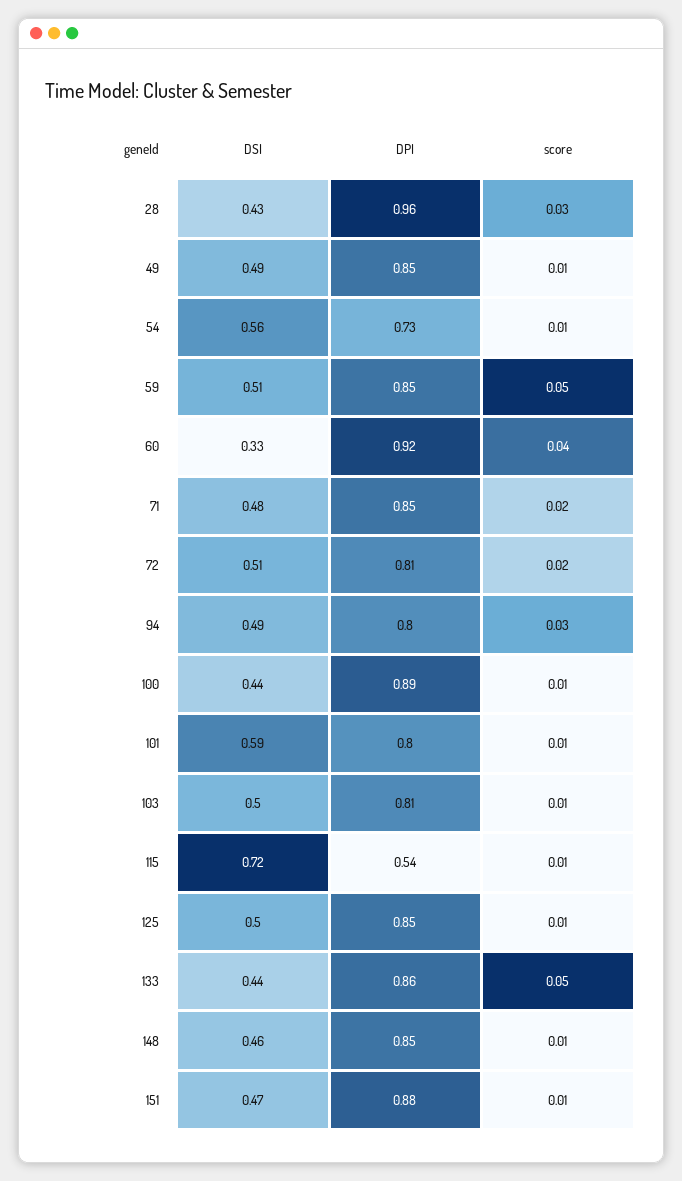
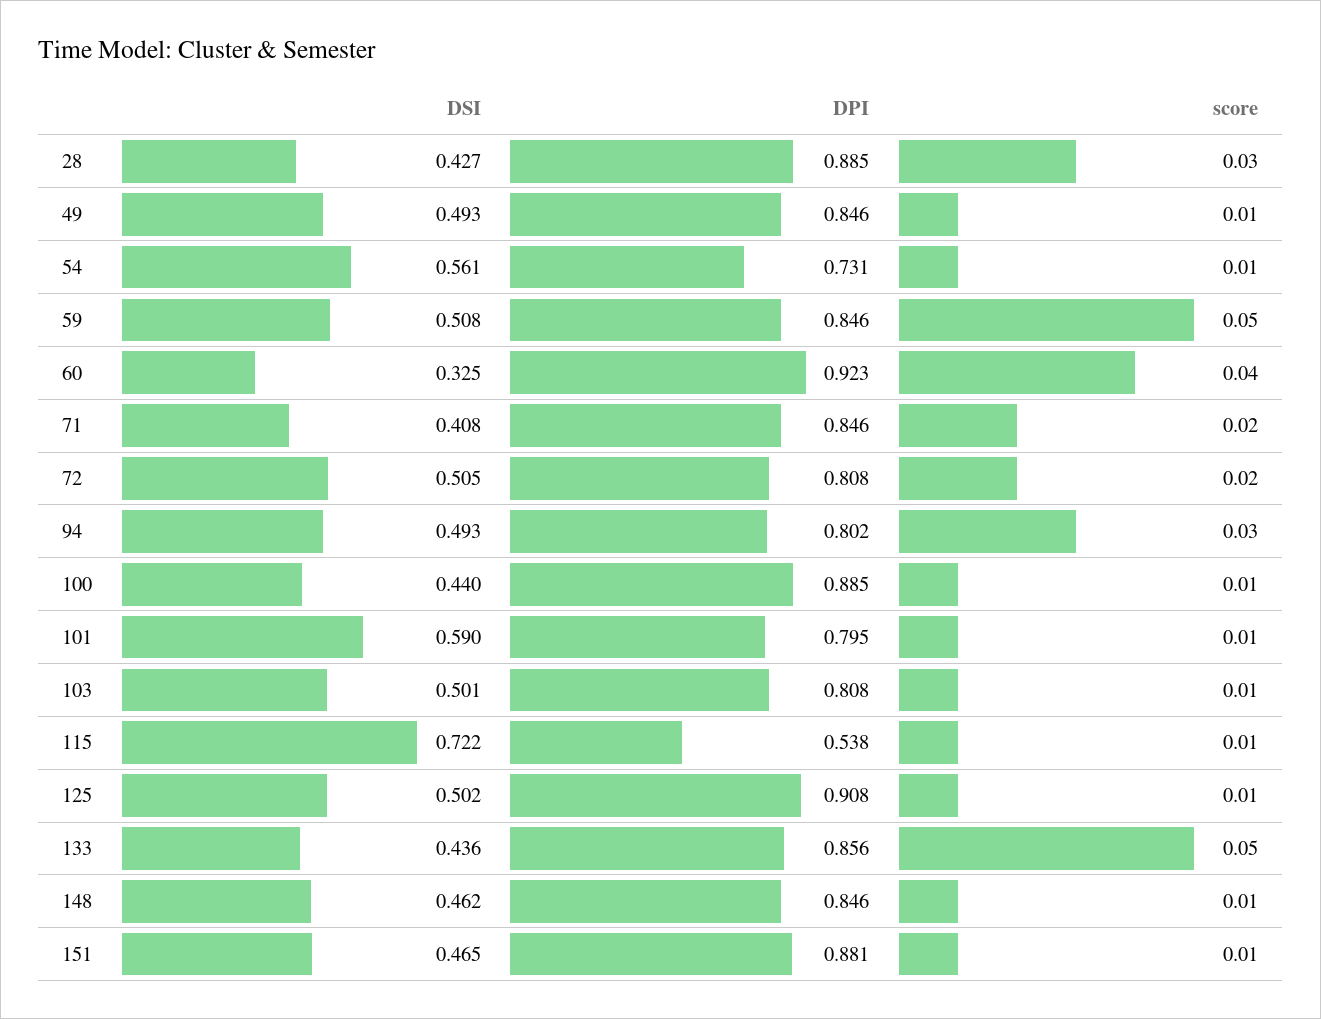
DPI, 28: 0.96 -> 0.885
DSI, 71: 0.48 -> 0.408
DPI, 125: 0.85 -> 0.908

